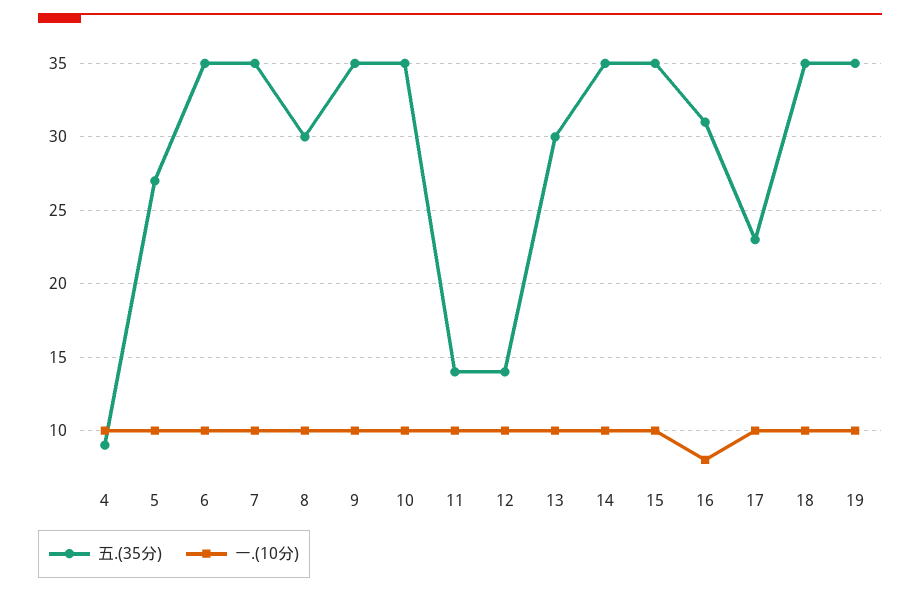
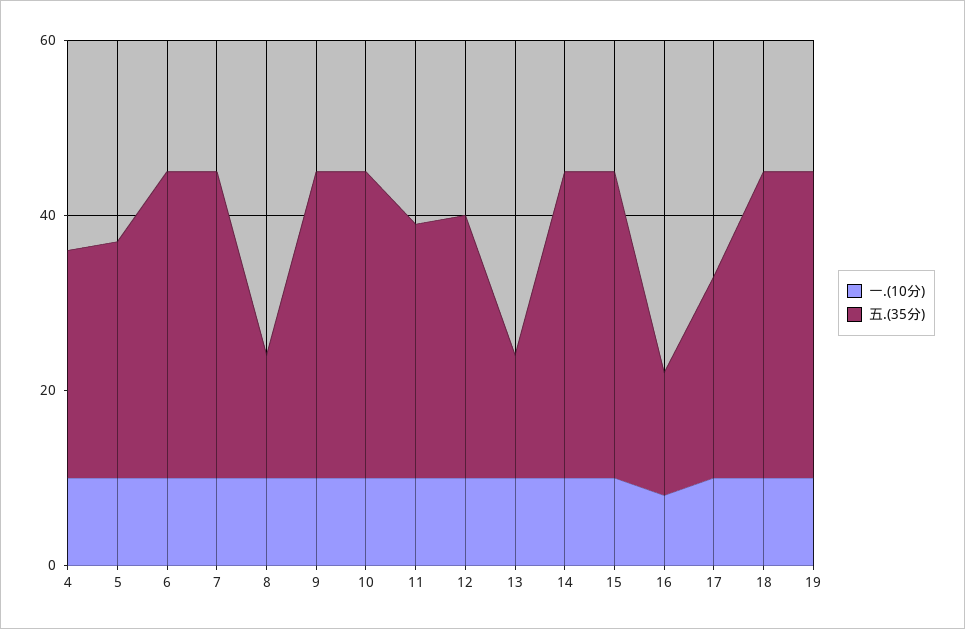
五.(35分), 4: 9 -> 25
五.(35分), 8: 30 -> 15
五.(35分), 11: 14 -> 30
五.(35分), 12: 14 -> 30
五.(35分), 13: 30 -> 15
五.(35分), 16: 31 -> 15

